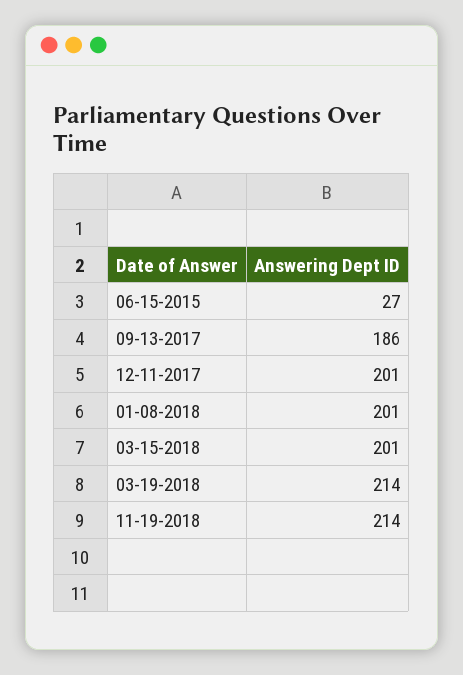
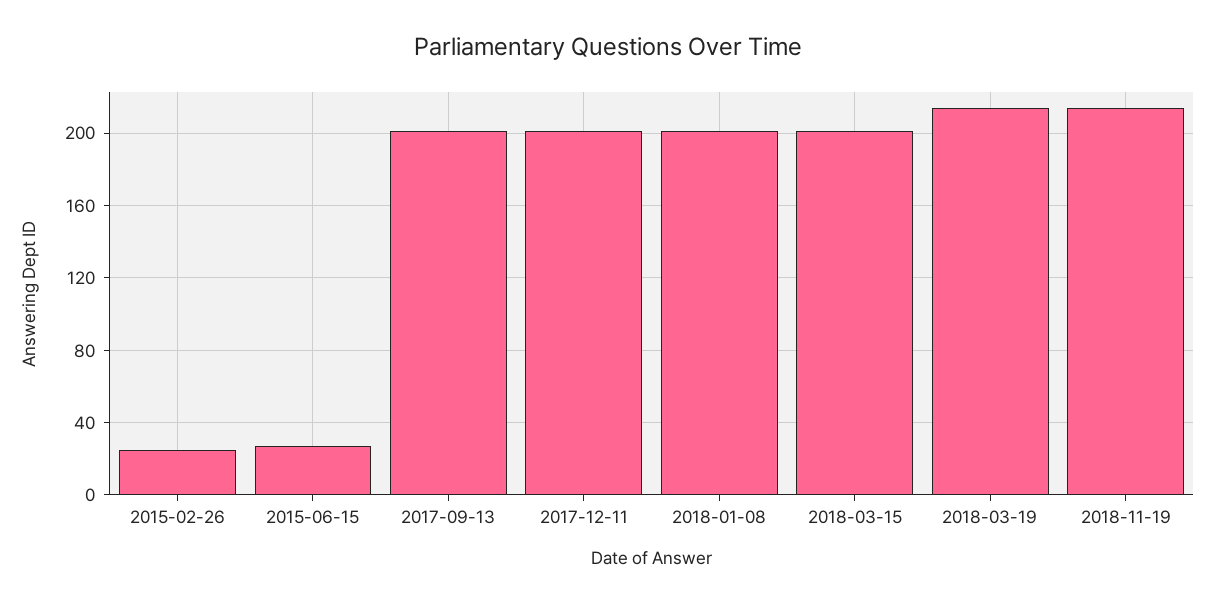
09-13-2017: 186 -> 200
2015-02-26: none -> 25

